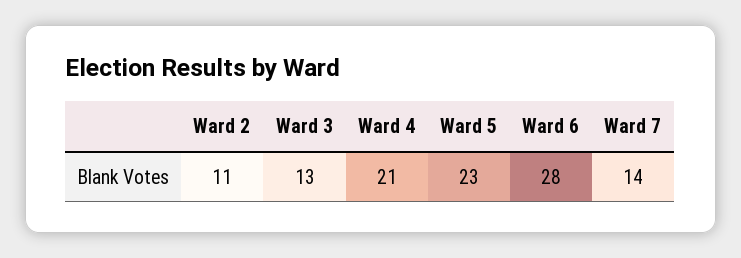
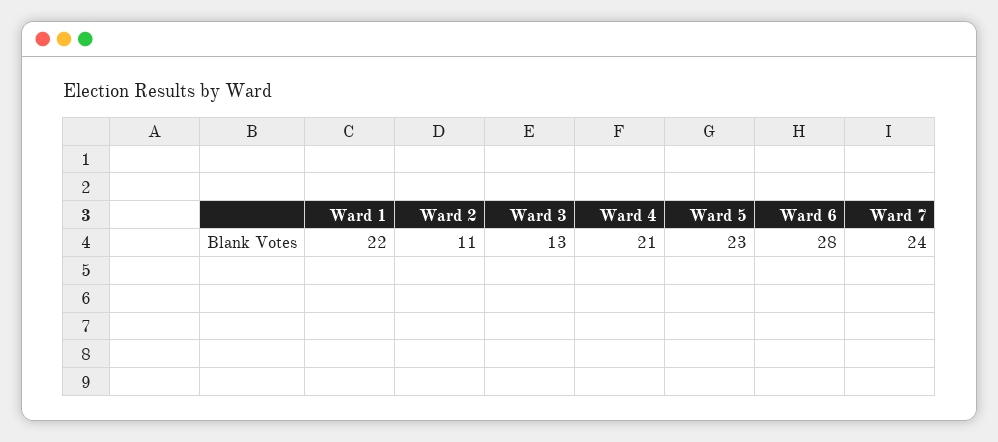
Ward 7: 14 -> 24
Ward 1: none -> 22

